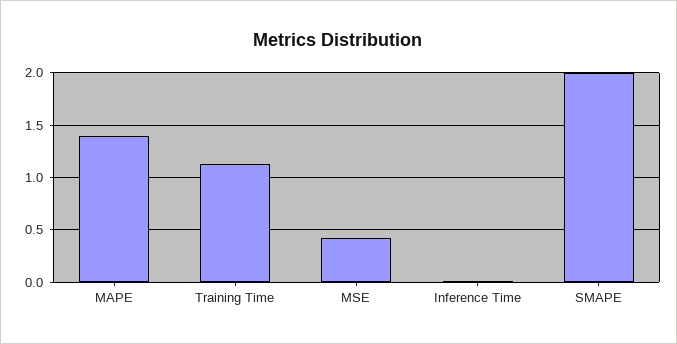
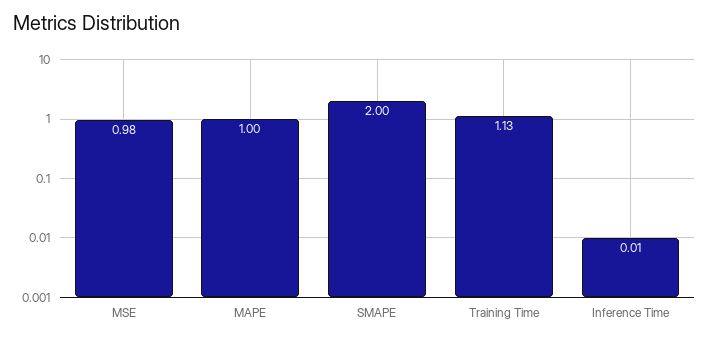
MAPE: 1.4 -> 1
MSE: 0.4 -> 0.98

